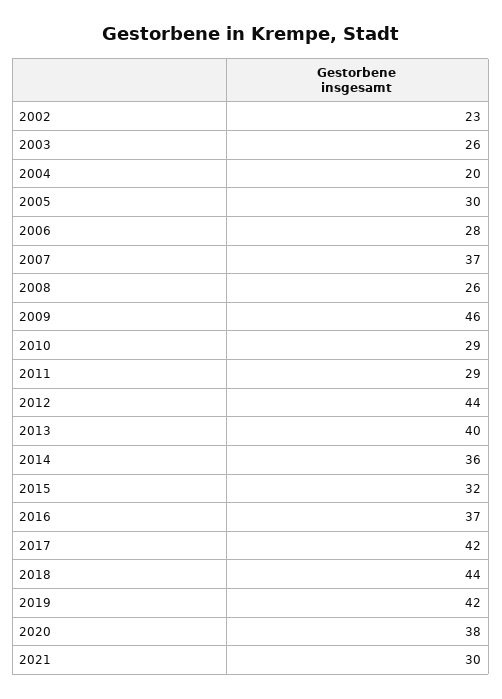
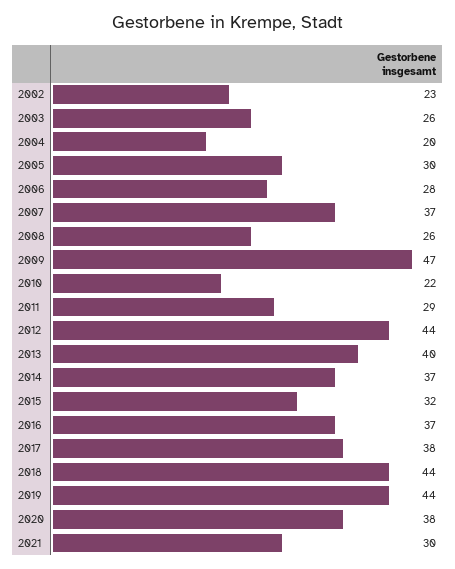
2009: 46 -> 47
2010: 29 -> 22
2014: 36 -> 37
2017: 42 -> 38
2019: 42 -> 44

